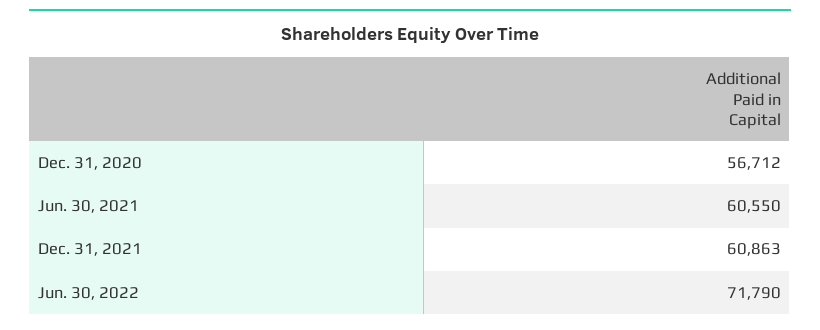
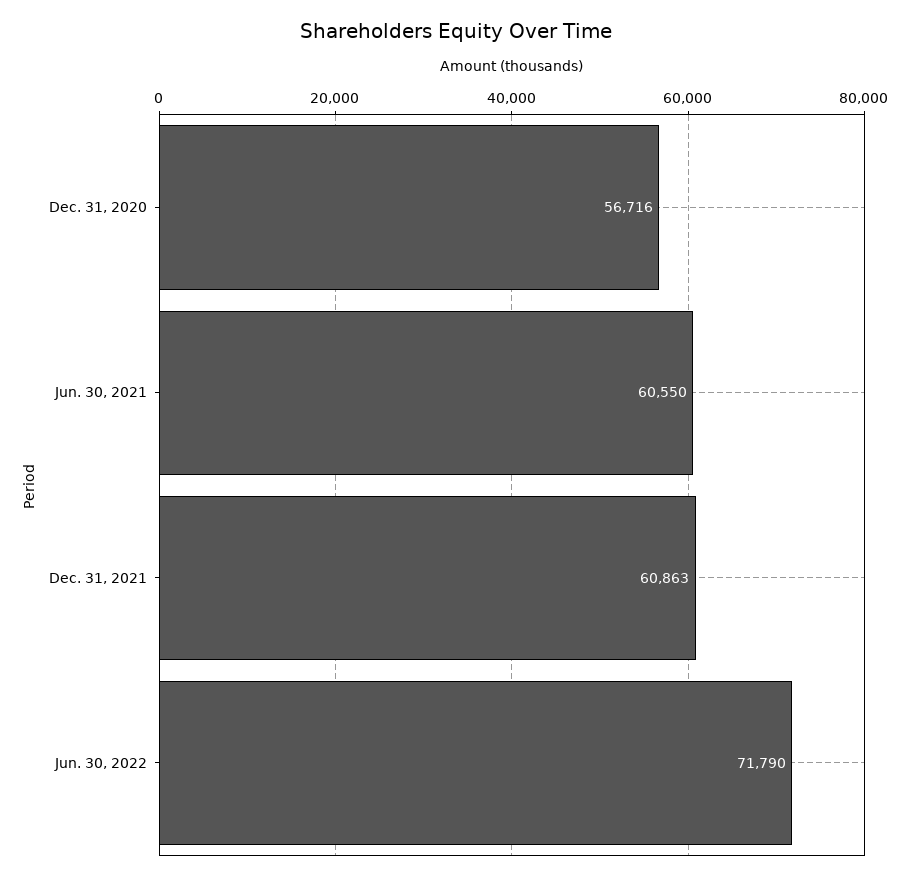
Dec. 31, 2020: 56712 -> 56716

